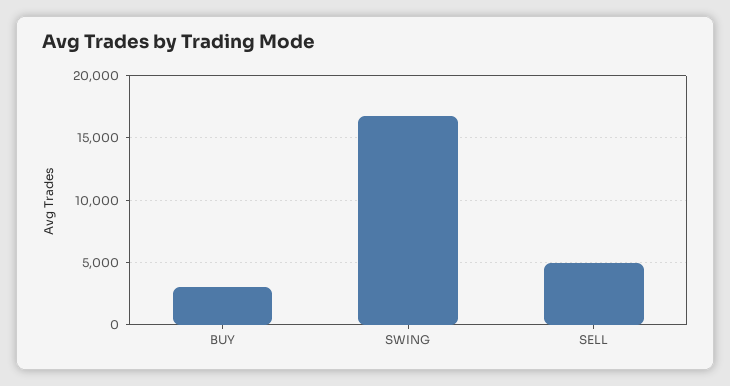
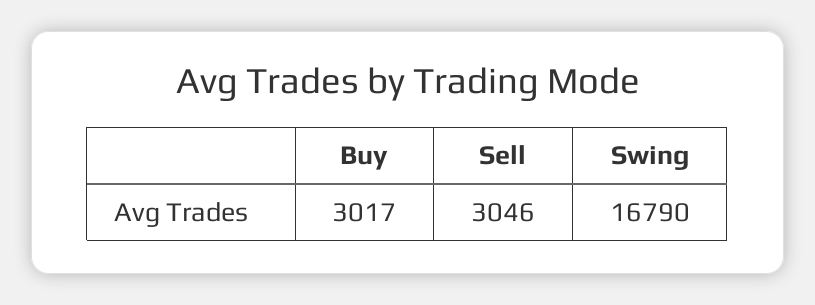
SELL: 5000 -> 3046

